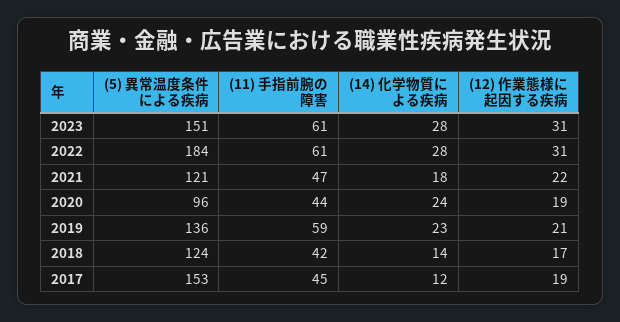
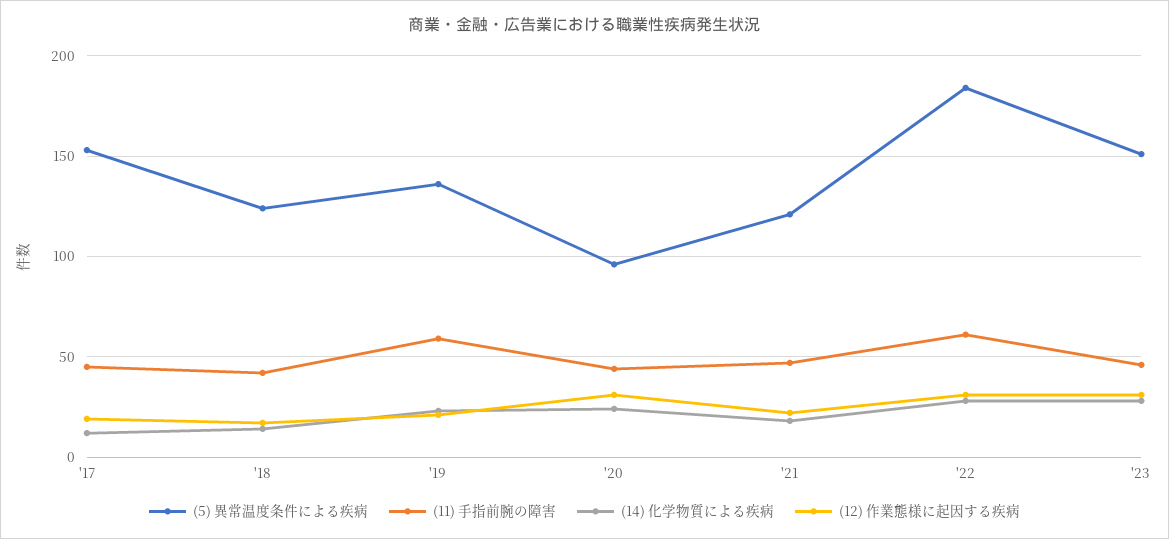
(11) 手指前腕の障害, 2023: 61 -> 45
(12) 作業態様に起因する疾病, 2020: 19 -> 30

